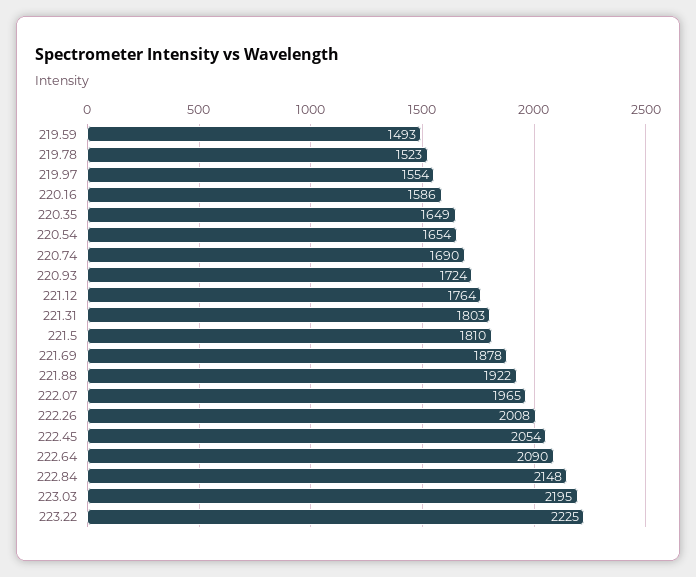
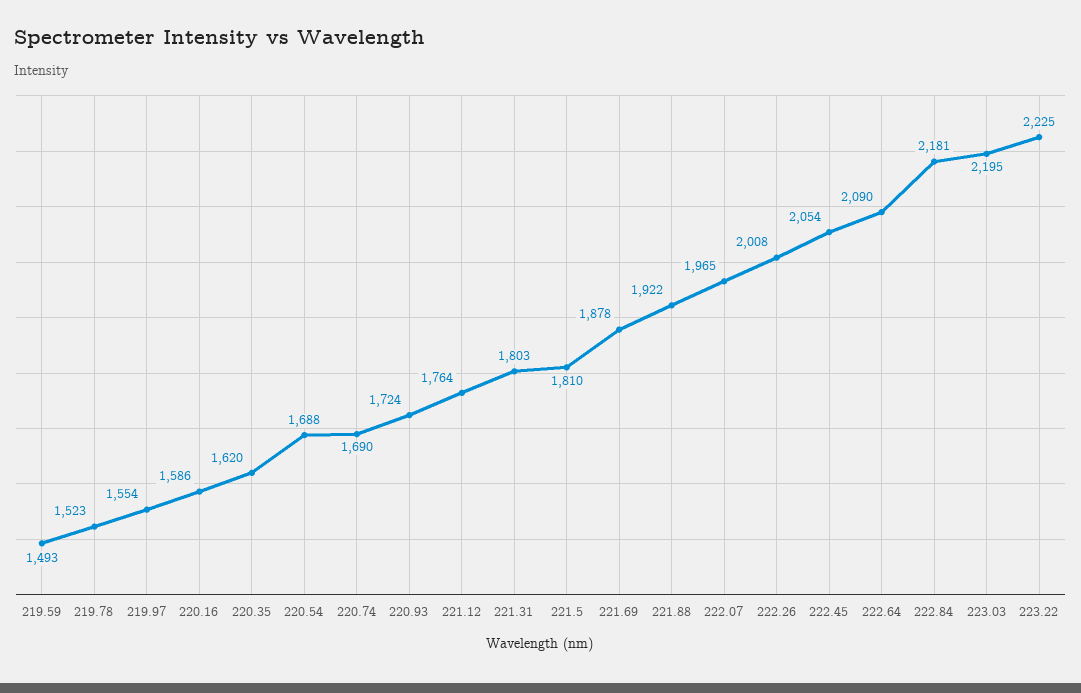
220.35: 1649 -> 1620
220.54: 1654 -> 1688
222.84: 2148 -> 2181

